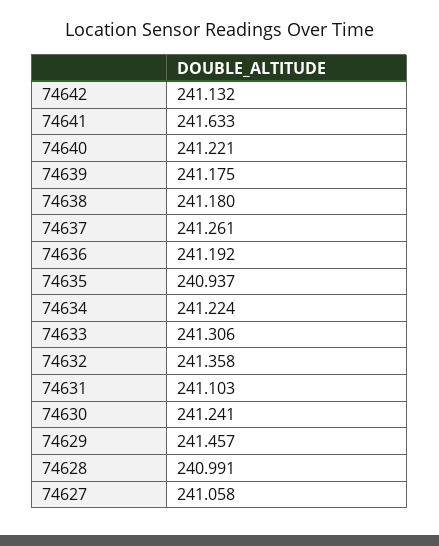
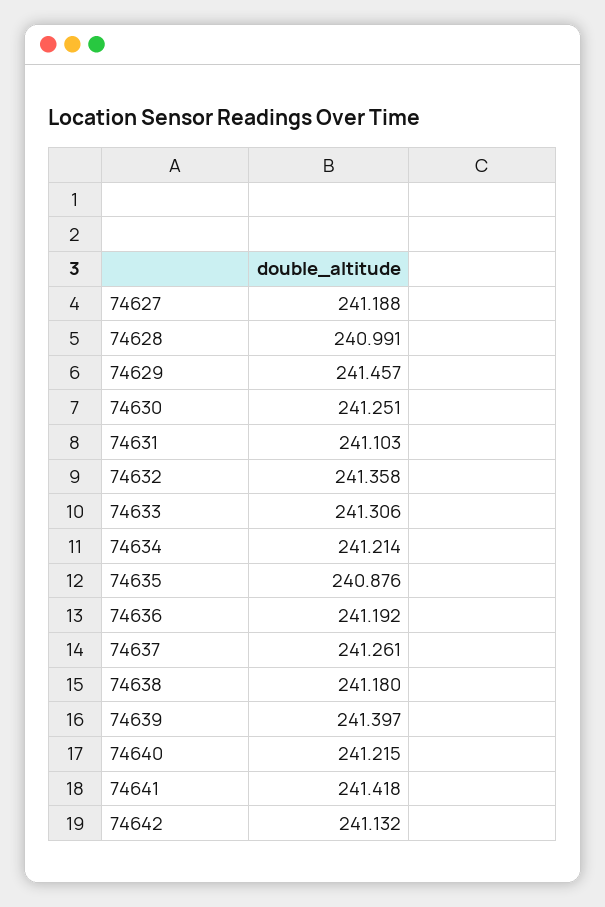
74641: 241.633 -> 241.418
74640: 241.221 -> 241.215
74639: 241.175 -> 241.397
74635: 240.937 -> 240.876
74634: 241.224 -> 241.214
74630: 241.241 -> 241.251
74627: 241.058 -> 241.188

